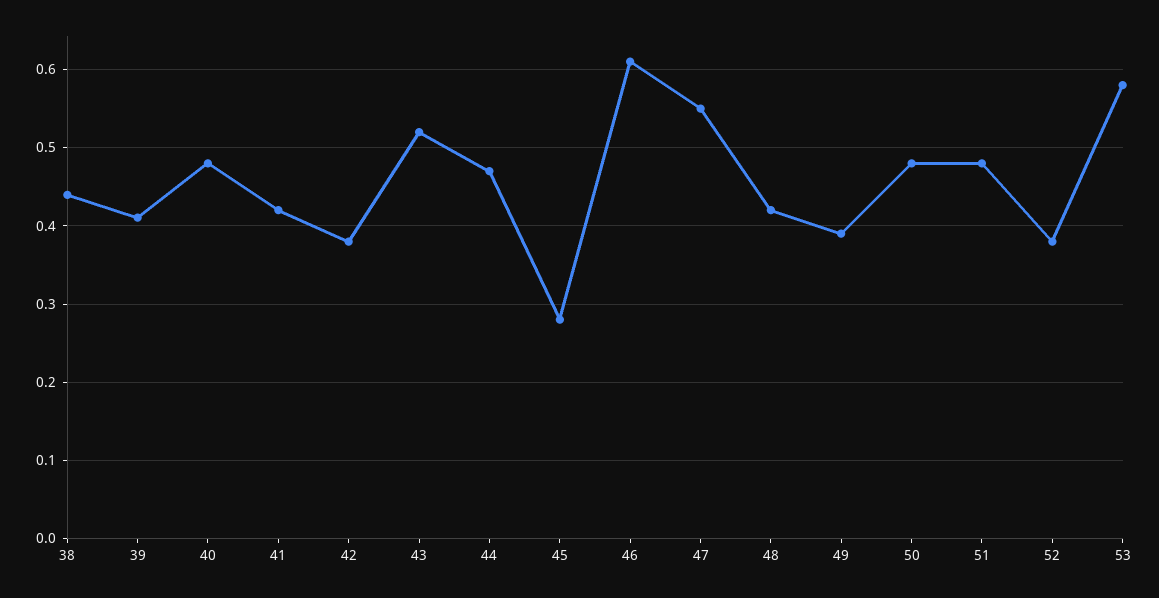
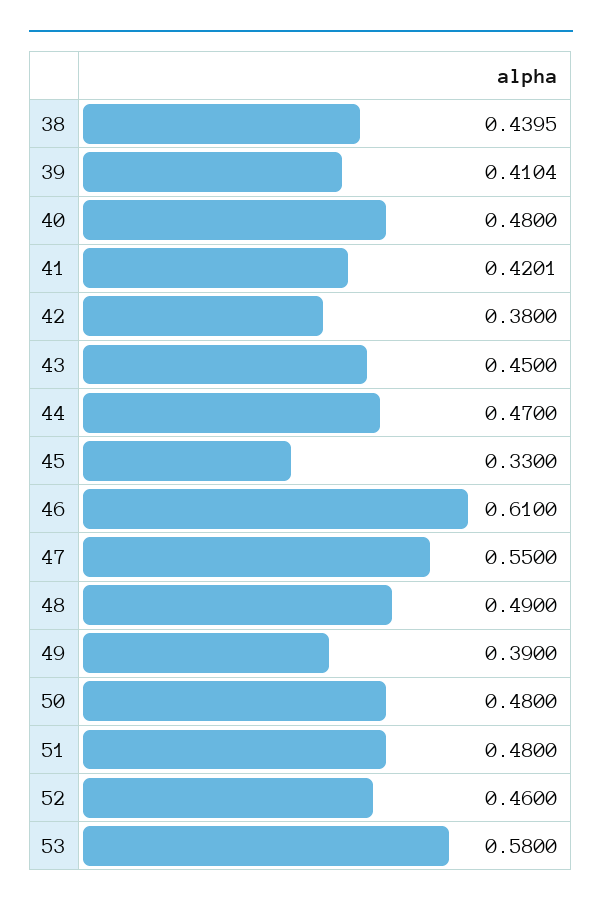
43: 0.52 -> 0.45
45: 0.28 -> 0.33
48: 0.42 -> 0.49
52: 0.38 -> 0.46

